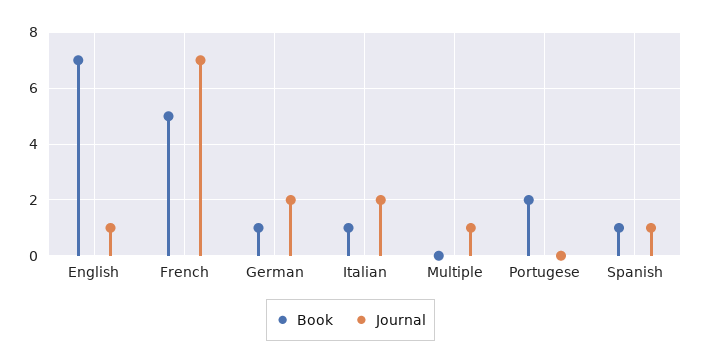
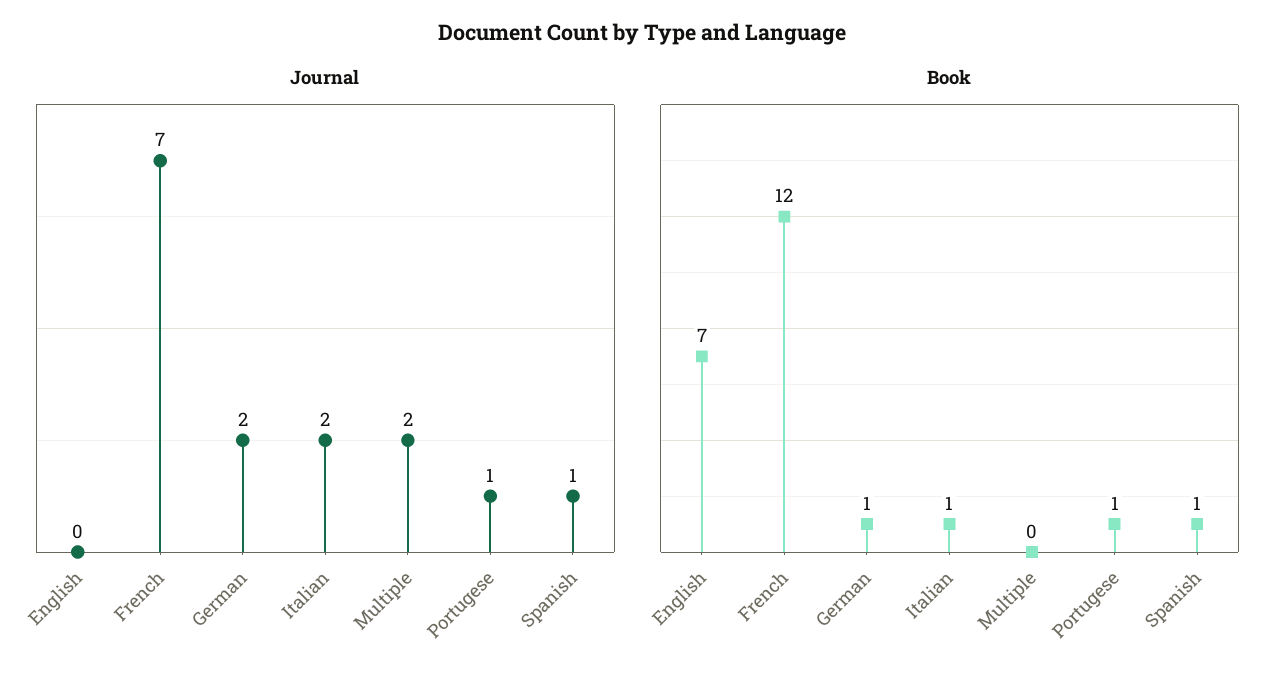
Journal, English: 1 -> 0
Book, French: 5 -> 12
Journal, Multiple: 1 -> 2
Book, Portugese: 2 -> 1
Journal, Portugese: 0 -> 1

